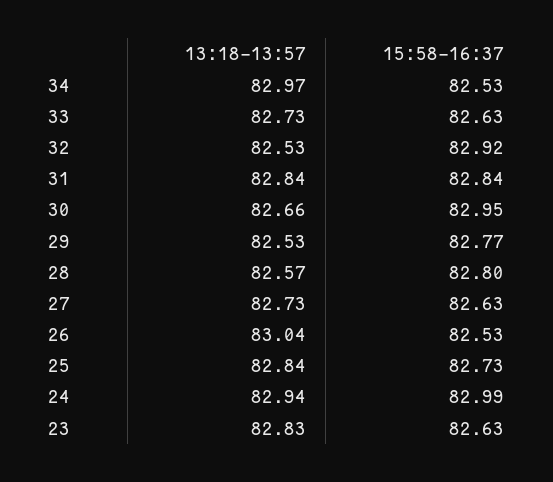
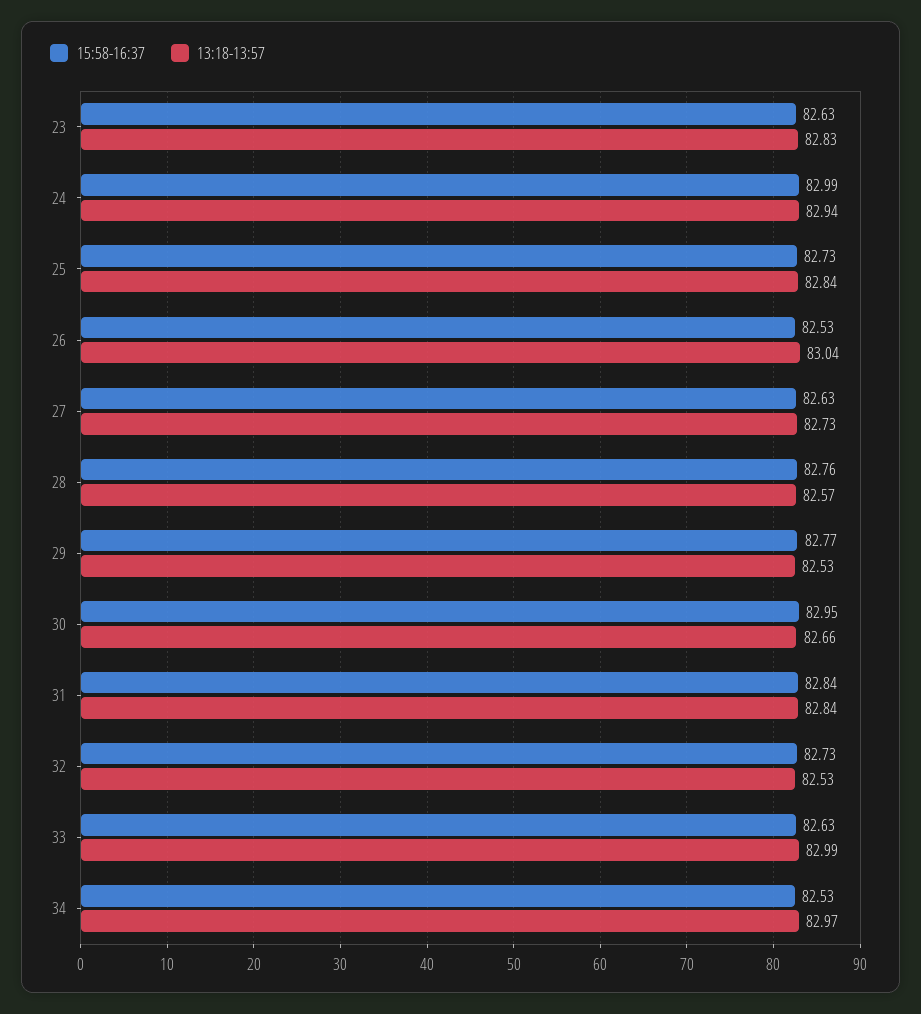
13:18-13:57, 33: 82.73 -> 82.99
15:58-16:37, 32: 82.92 -> 82.73
15:58-16:37, 28: 82.8 -> 82.76

